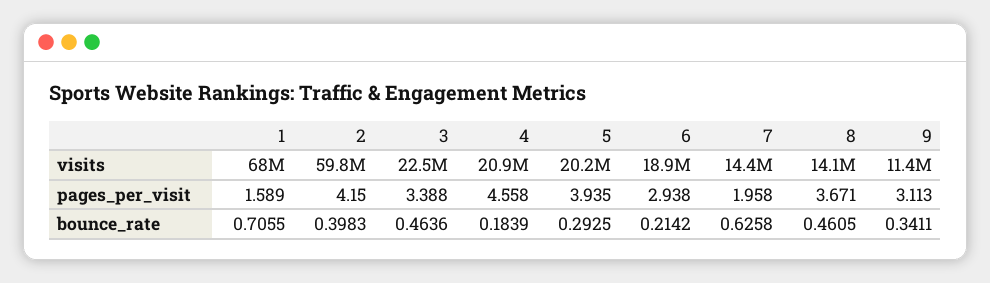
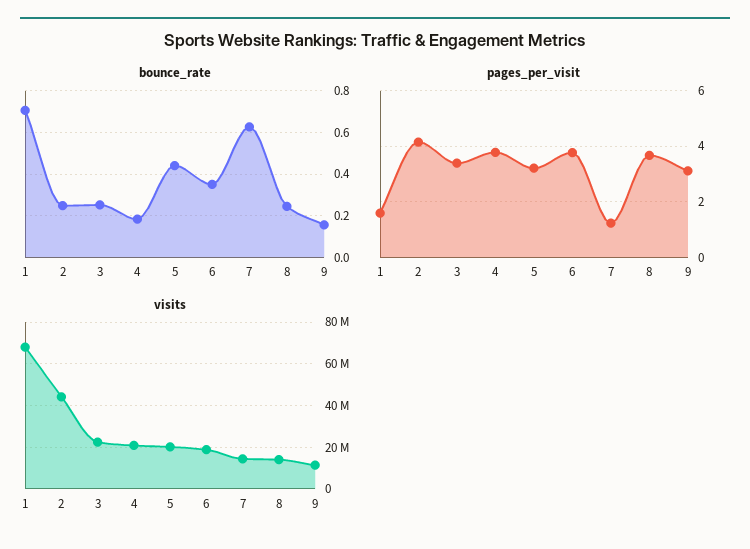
visits, 2: 59800000 -> 45000000
pages_per_visit, 4: 4.558 -> 3.75
pages_per_visit, 5: 3.935 -> 3.25
pages_per_visit, 6: 2.938 -> 3.75
pages_per_visit, 7: 1.958 -> 1.25
bounce_rate, 2: 0.3983 -> 0.25
bounce_rate, 3: 0.4636 -> 0.25
bounce_rate, 5: 0.2925 -> 0.45
bounce_rate, 6: 0.2142 -> 0.35
bounce_rate, 8: 0.4605 -> 0.25
bounce_rate, 9: 0.3411 -> 0.15

